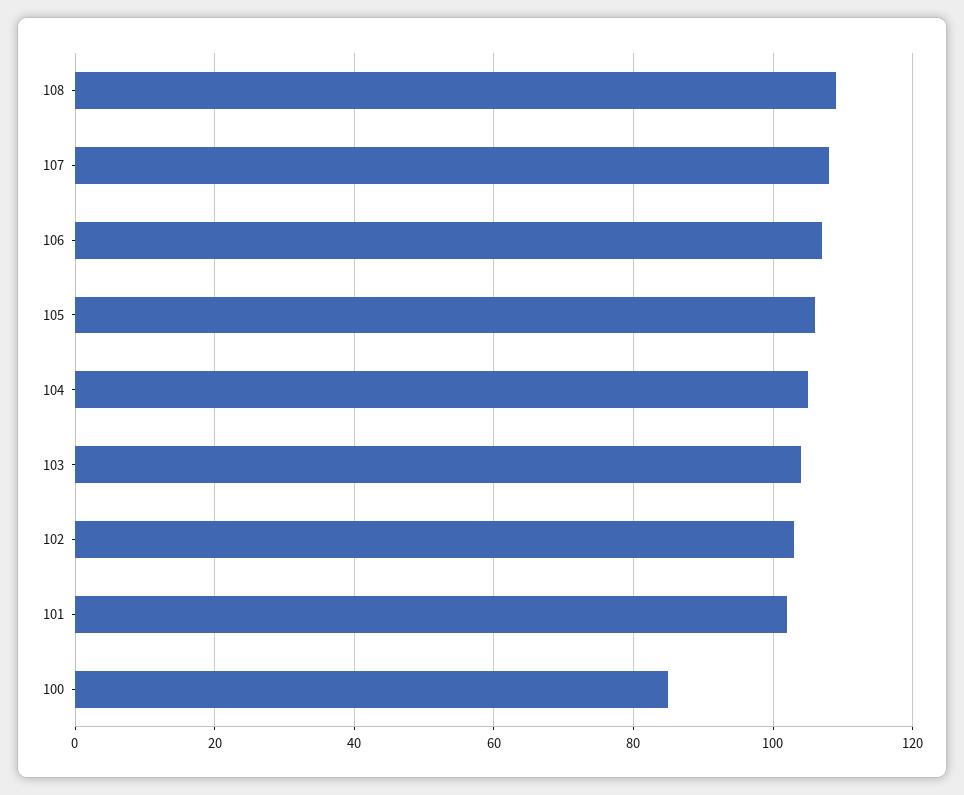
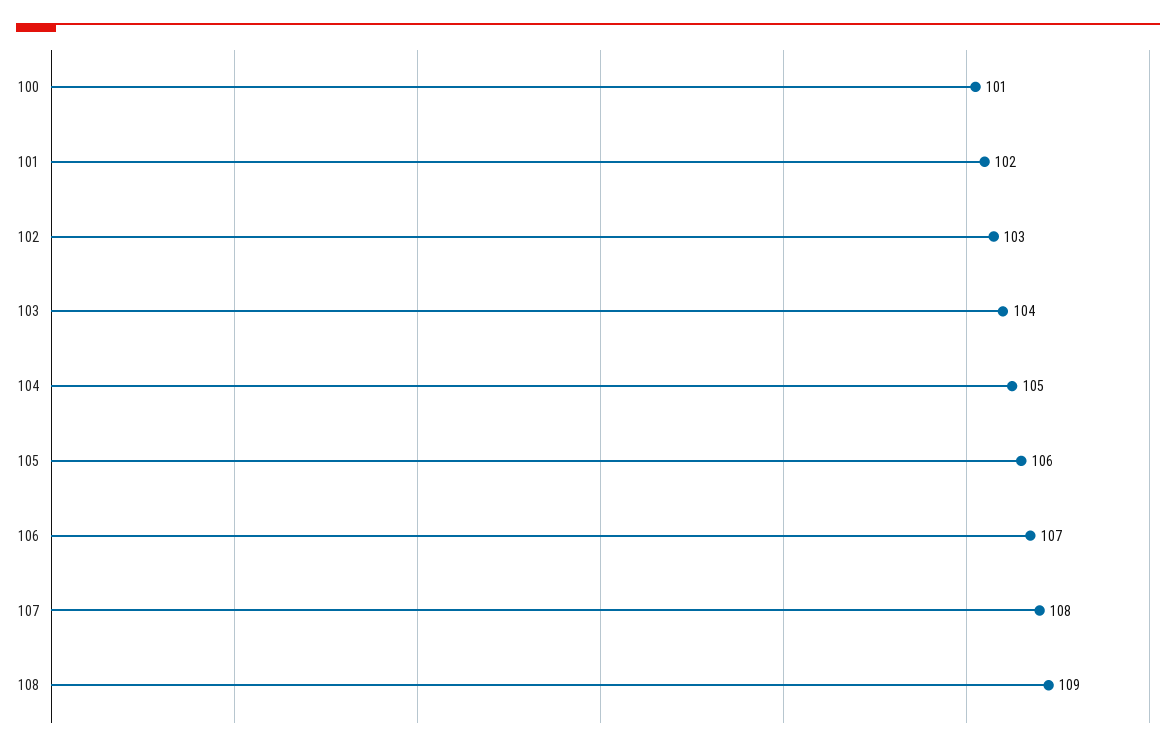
100: 85 -> 101

